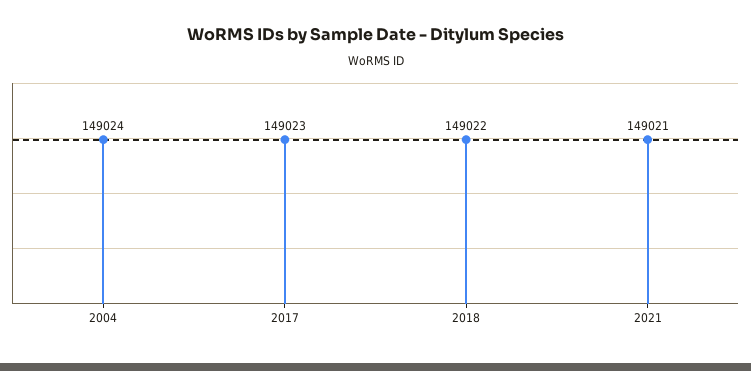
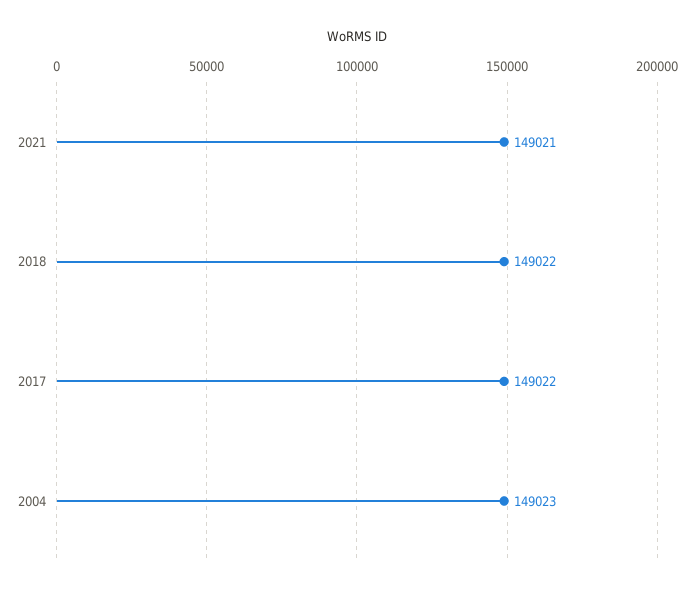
2004: 149024 -> 149023
2017: 149023 -> 149022

